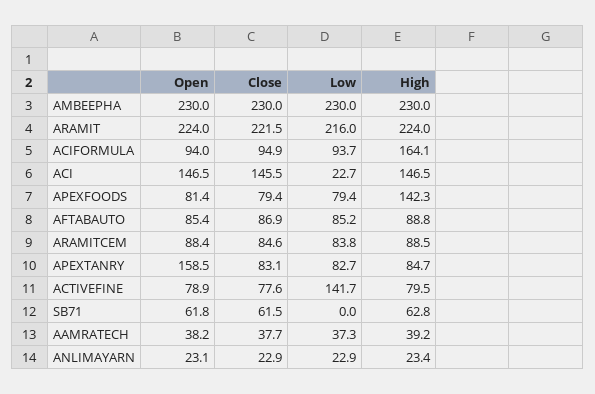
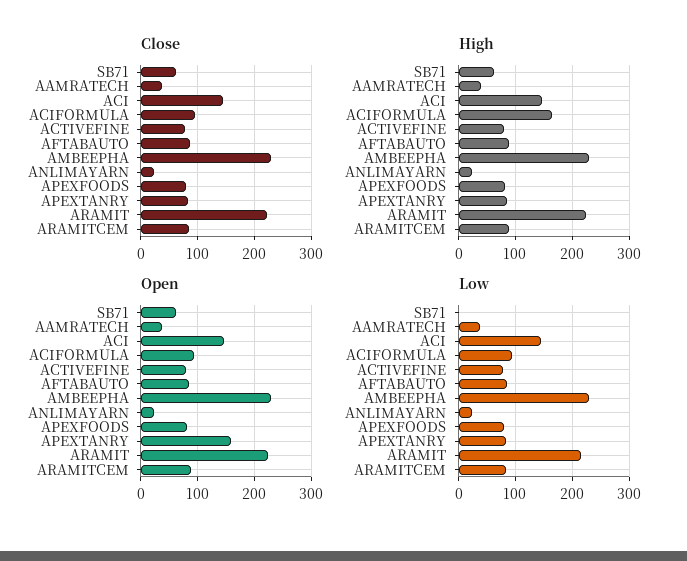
Low, ACI: 22.7 -> 140
High, APEXFOODS: 142.3 -> 80
Low, ACTIVEFINE: 141.7 -> 80

